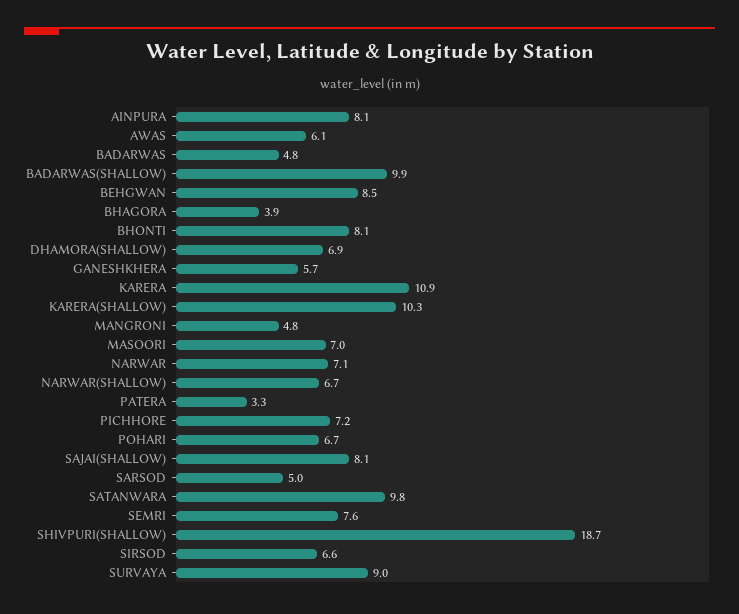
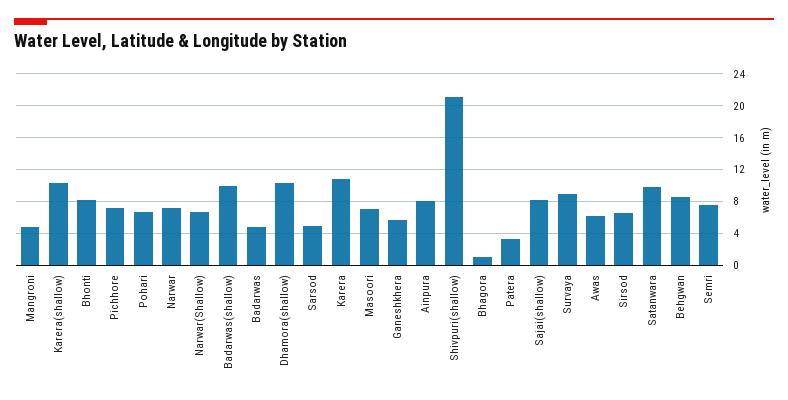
BHAGORA: 3.9 -> 1
DHAMORA(SHALLOW): 6.9 -> 10
SHIVPURI(SHALLOW): 18.7 -> 21

